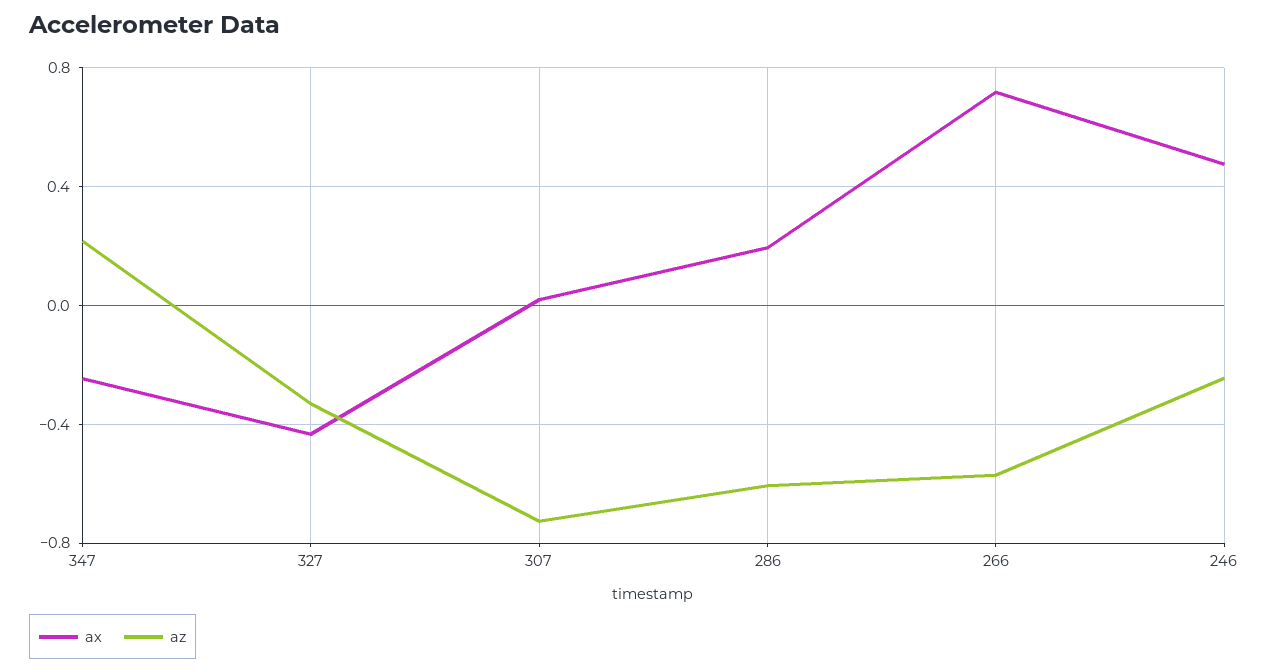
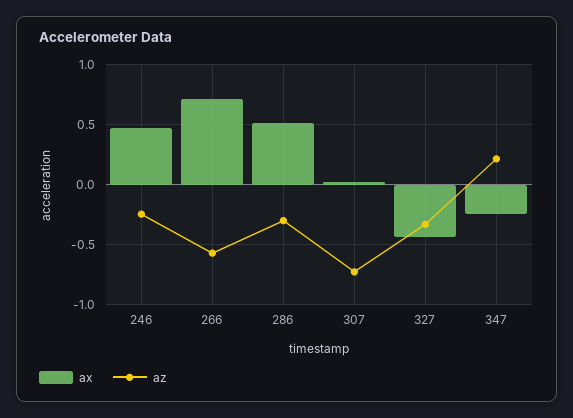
ax, 286: 0.2 -> 0.5
az, 286: -0.6 -> -0.3

